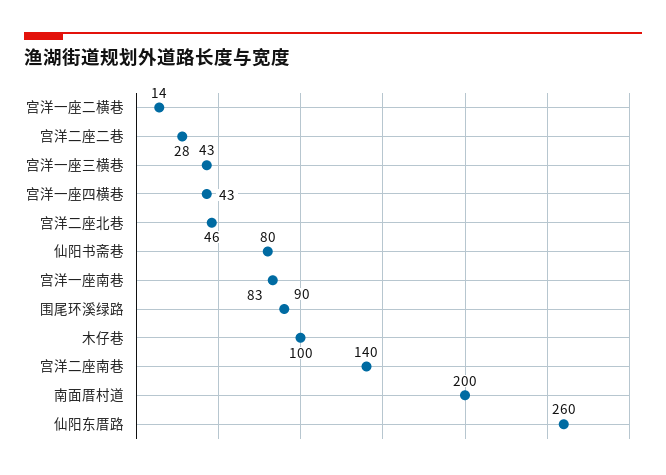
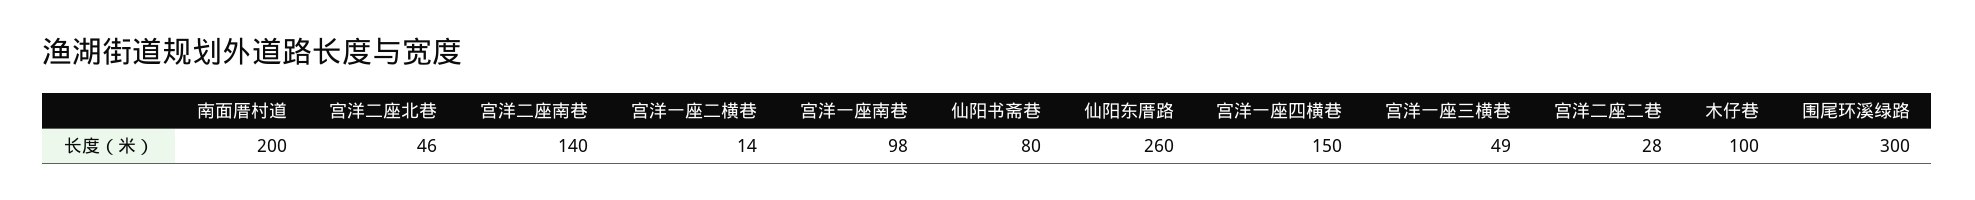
宫洋一座三横巷: 43 -> 49
宫洋一座四横巷: 43 -> 150
宫洋一座南巷: 83 -> 98
围尾环溪绿路: 90 -> 300

